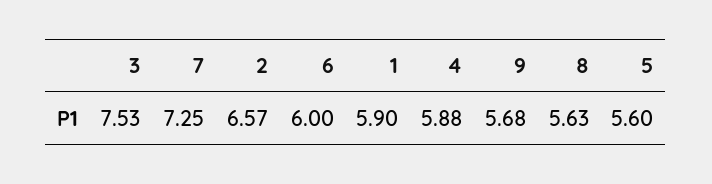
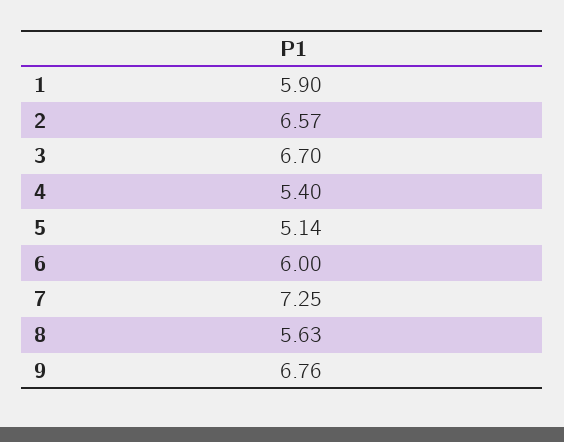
3: 7.53 -> 6.7
4: 5.88 -> 5.4
9: 5.68 -> 6.76
5: 5.6 -> 5.14

